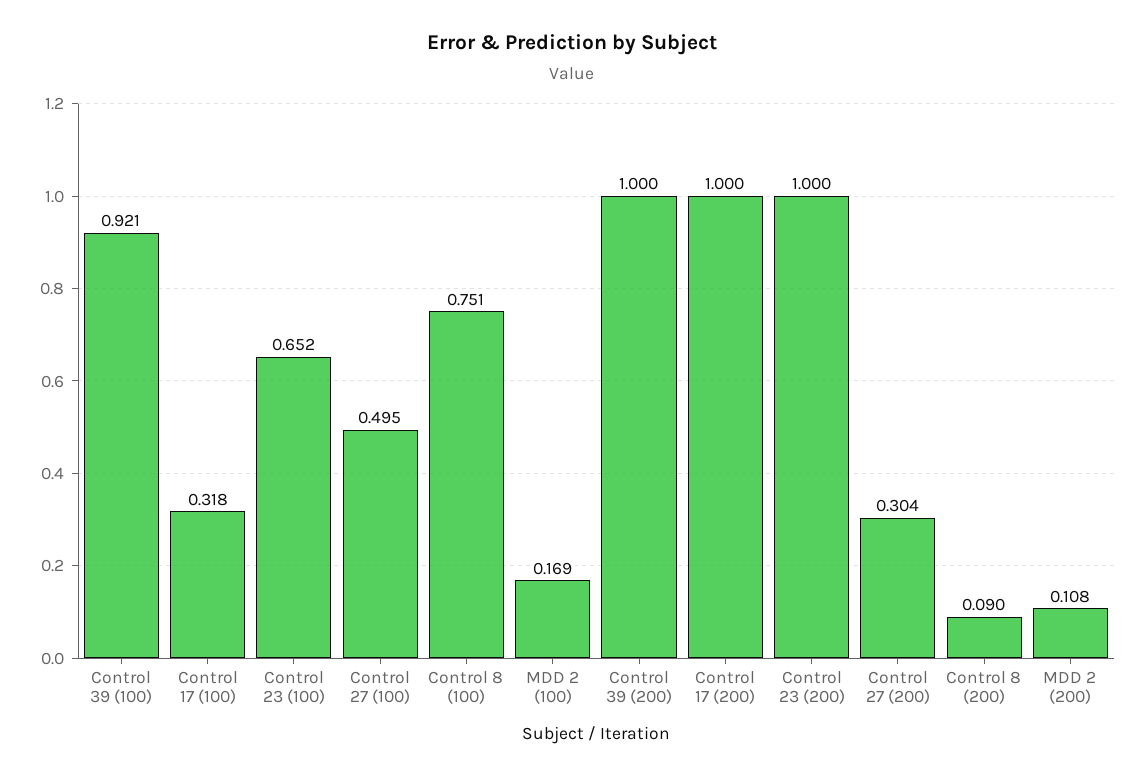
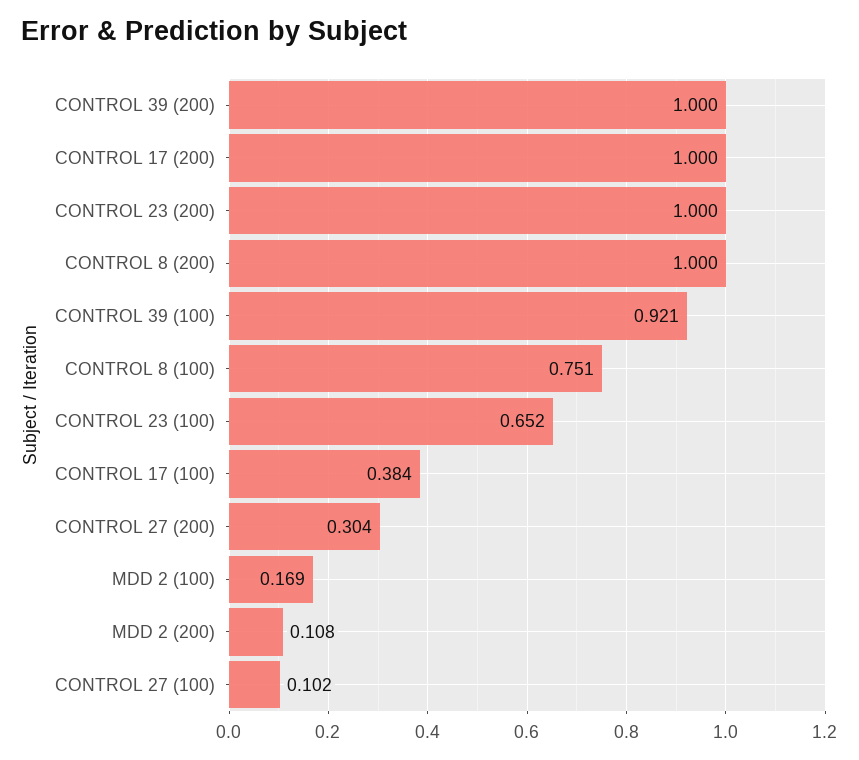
Control 17 (100): 0.318 -> 0.384
Control 27 (100): 0.495 -> 0.102
Control 8 (200): 0.09 -> 1

